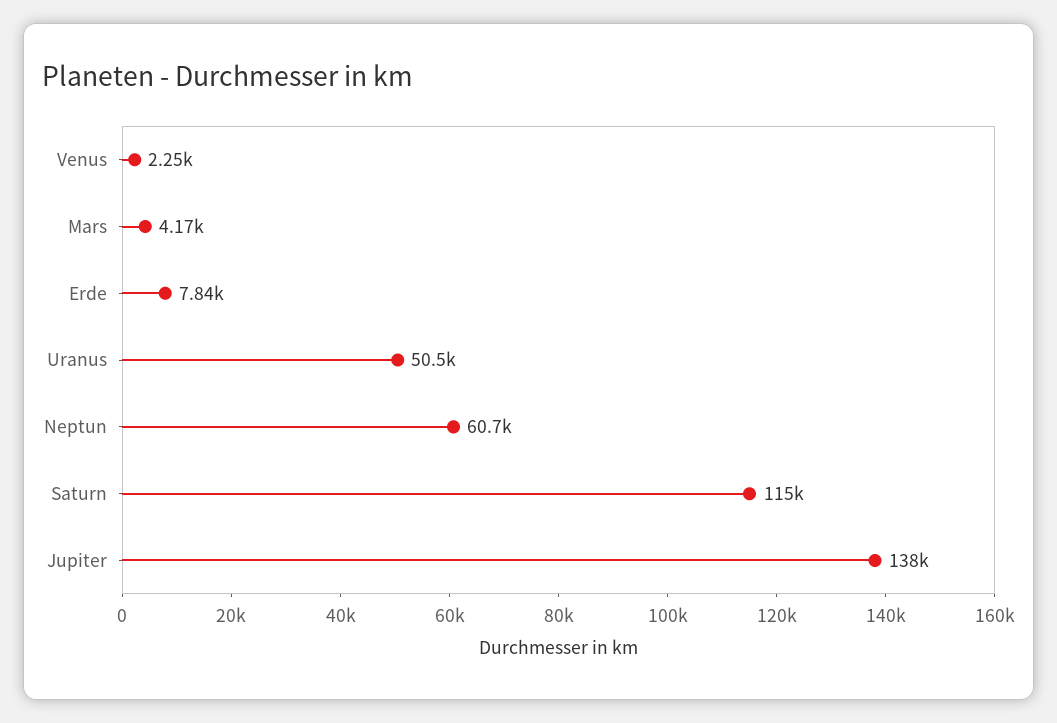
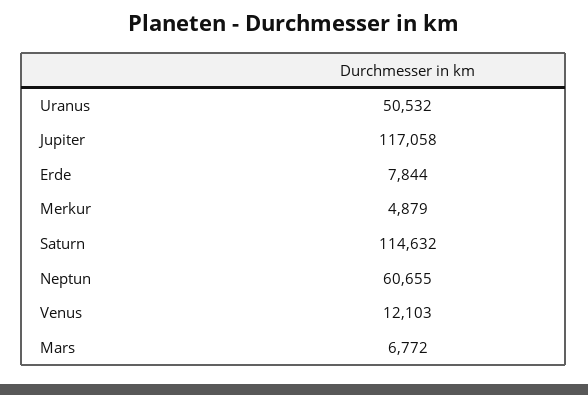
Venus: 2250 -> 12103
Mars: 4170 -> 6772
Jupiter: 138000 -> 117058
Merkur: none -> 4879

